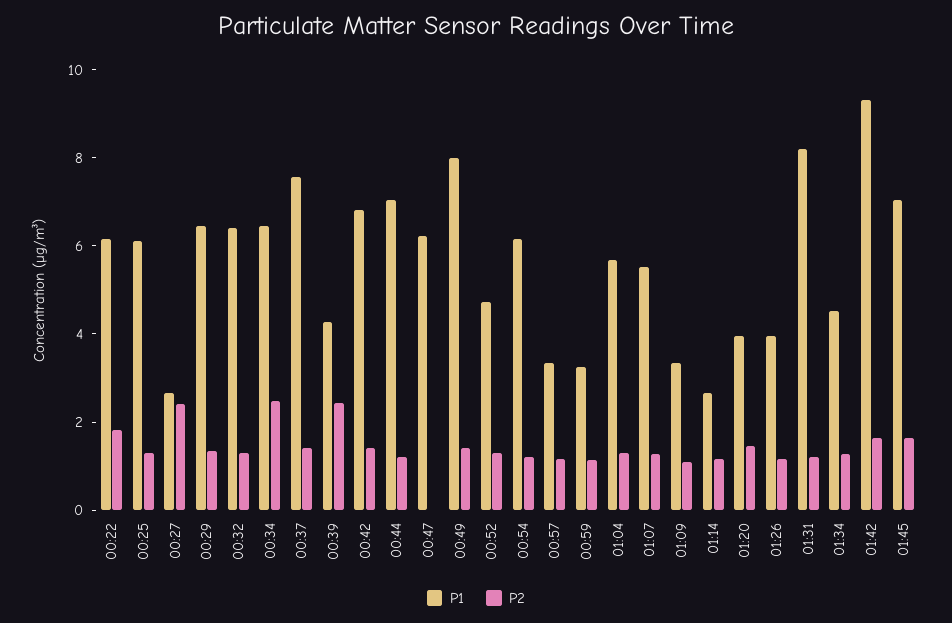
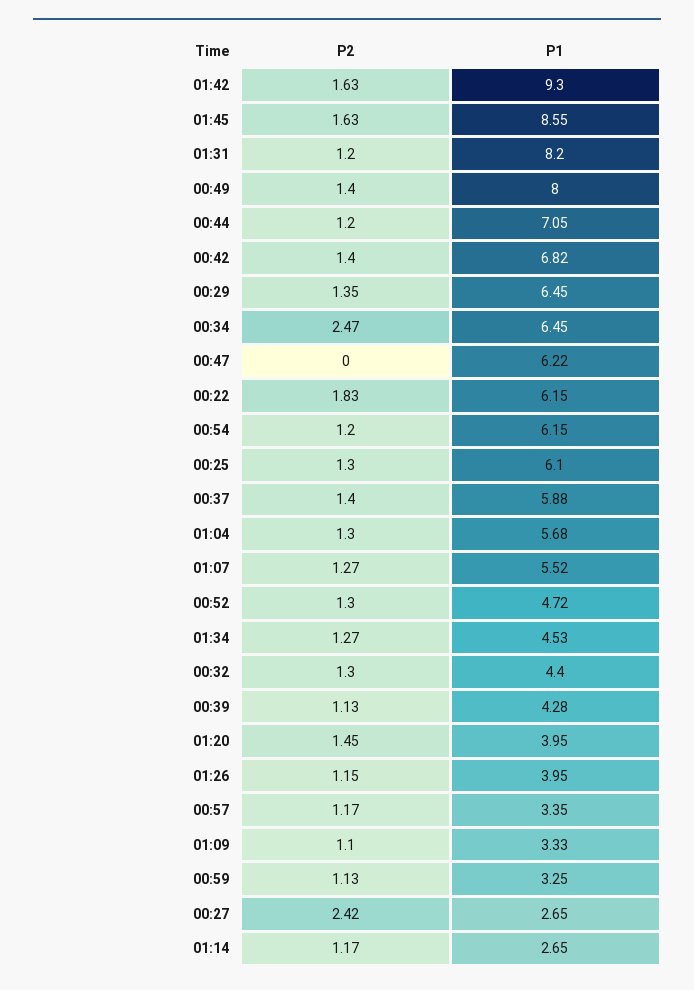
P1, 00:32: 6.5 -> 4.4
P1, 00:37: 7.5 -> 5.88
P2, 00:39: 2.5 -> 1.13
P1, 01:45: 7 -> 8.55

